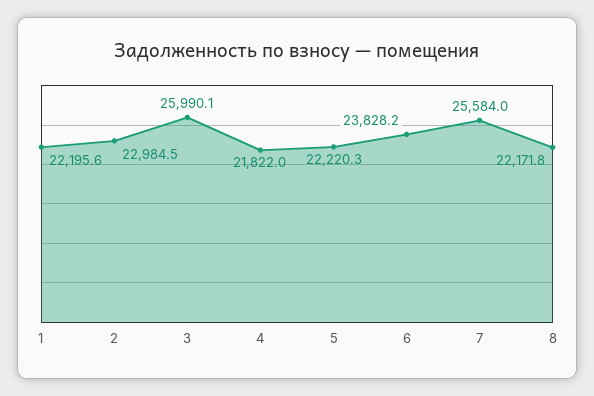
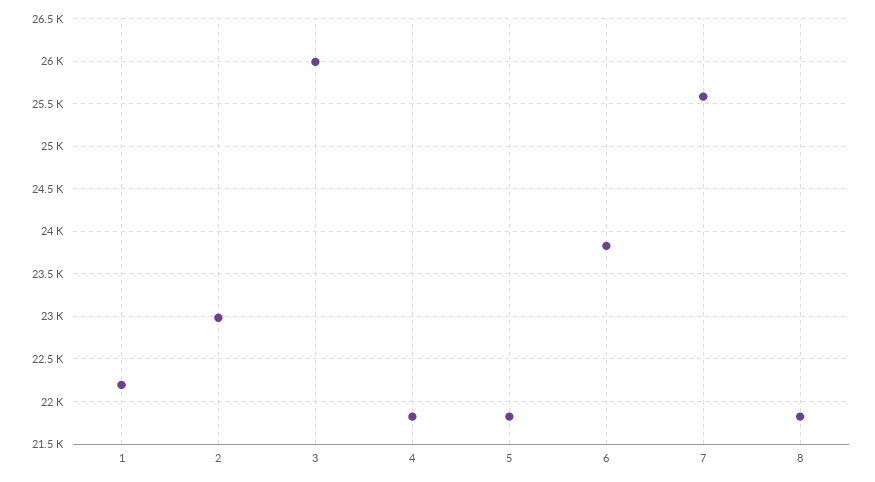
5: 22220.3 -> 21800
8: 22171.8 -> 21800

